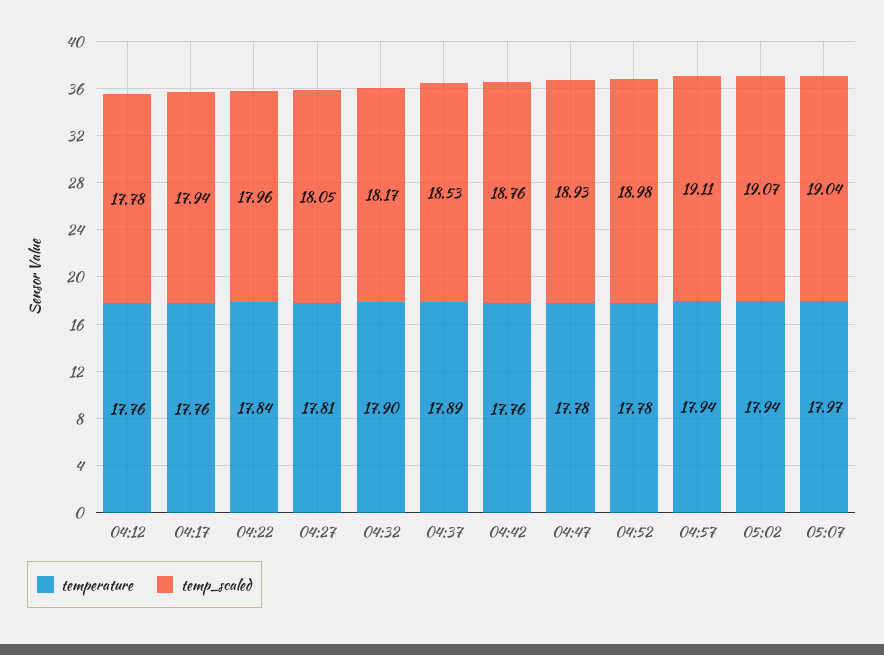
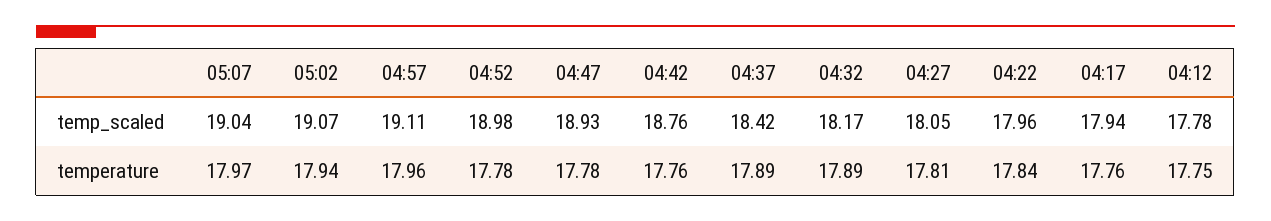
temperature, 04:12: 17.76 -> 17.75
temperature, 04:32: 17.9 -> 17.89
temp_scaled, 04:37: 18.53 -> 18.42
temperature, 04:57: 17.94 -> 17.96

